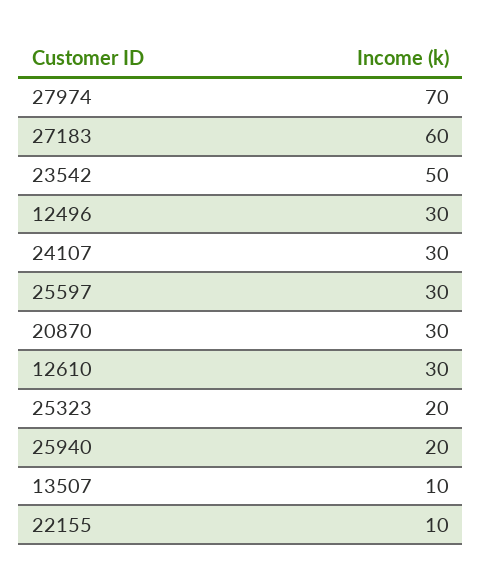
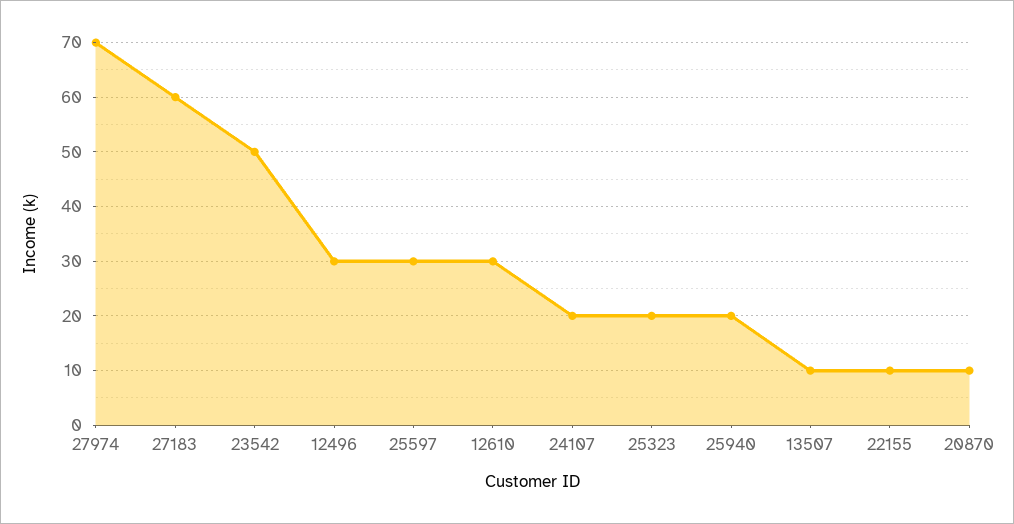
24107: 30 -> 20
20870: 30 -> 10

